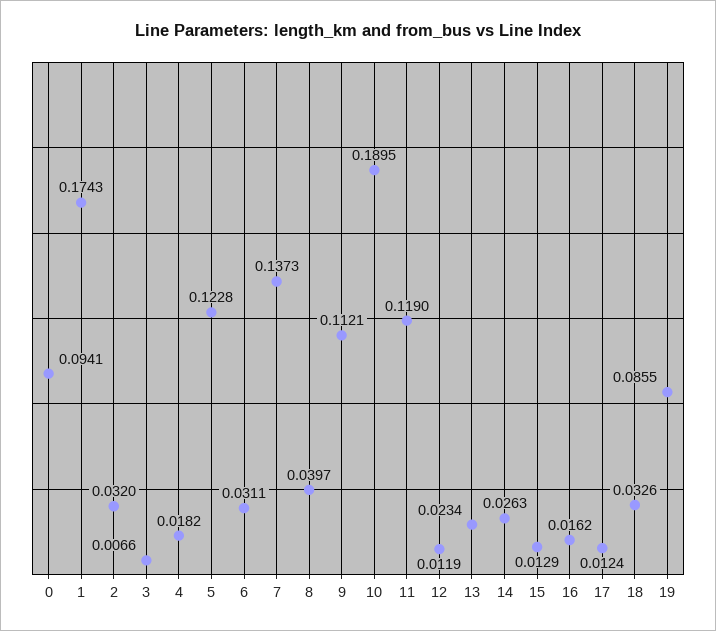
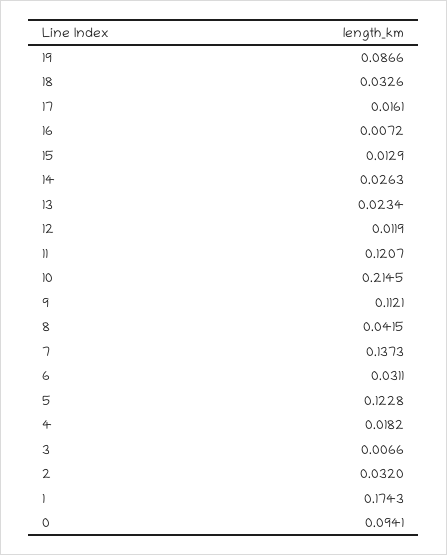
8: 0.0397 -> 0.0415
10: 0.1895 -> 0.2145
11: 0.119 -> 0.1207
16: 0.0162 -> 0.0072
17: 0.0124 -> 0.0161
19: 0.0855 -> 0.0866

